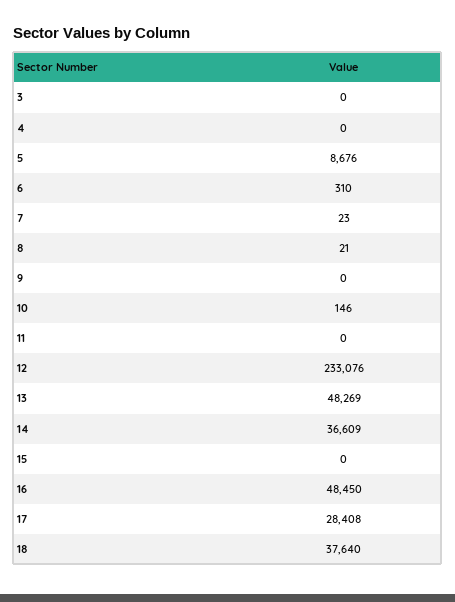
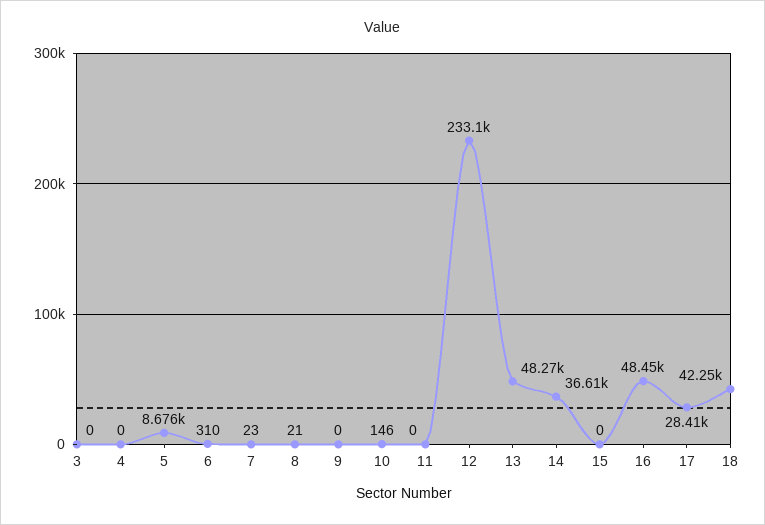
18: 37640 -> 42250

